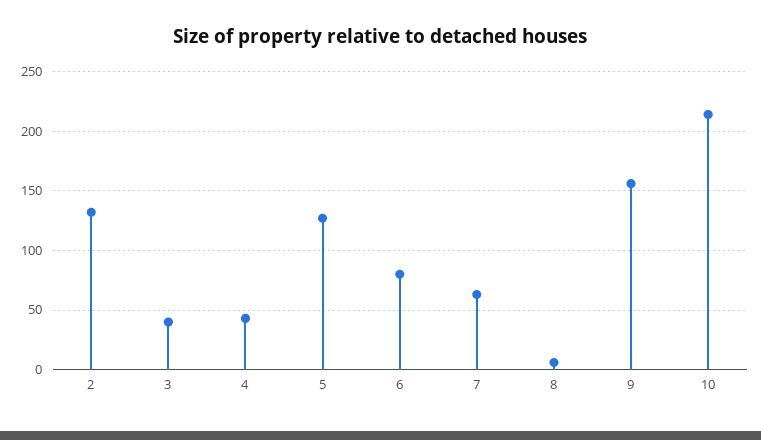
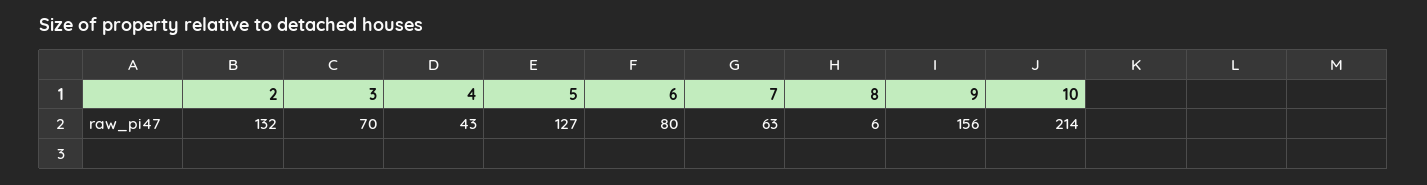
3: 40 -> 70

